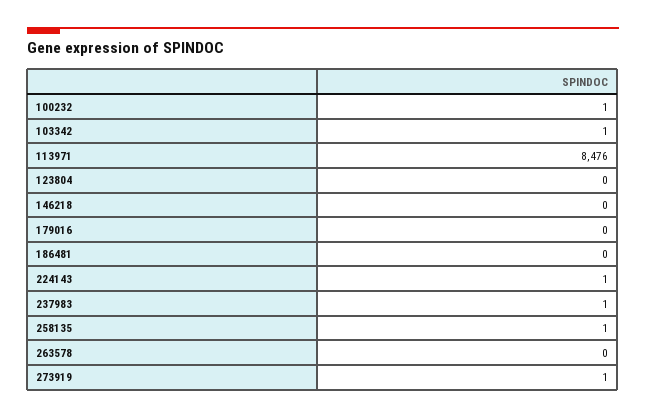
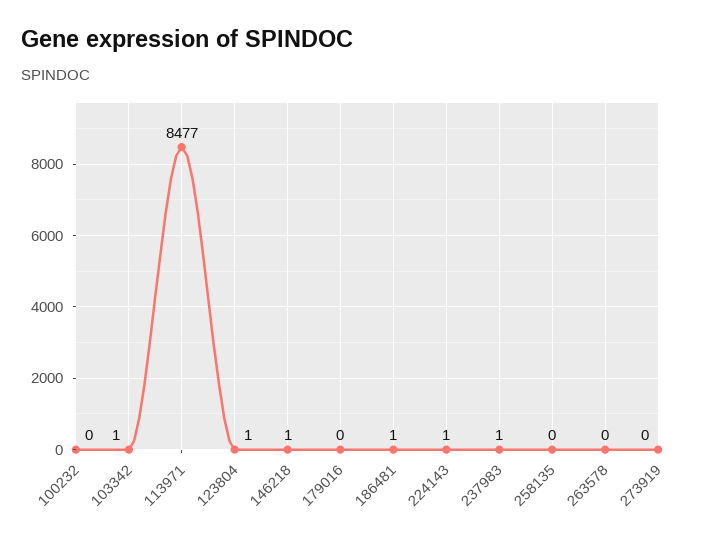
100232: 1 -> 0
113971: 8476 -> 8477
123804: 0 -> 1
146218: 0 -> 1
186481: 0 -> 1
258135: 1 -> 0
273919: 1 -> 0

